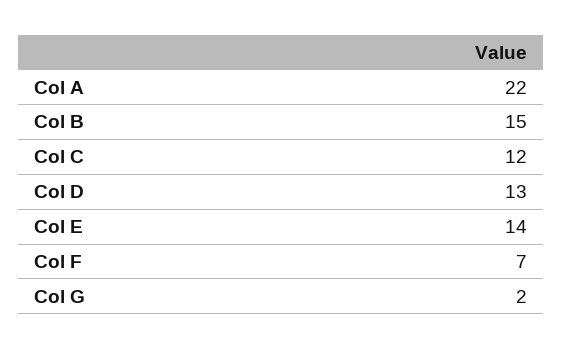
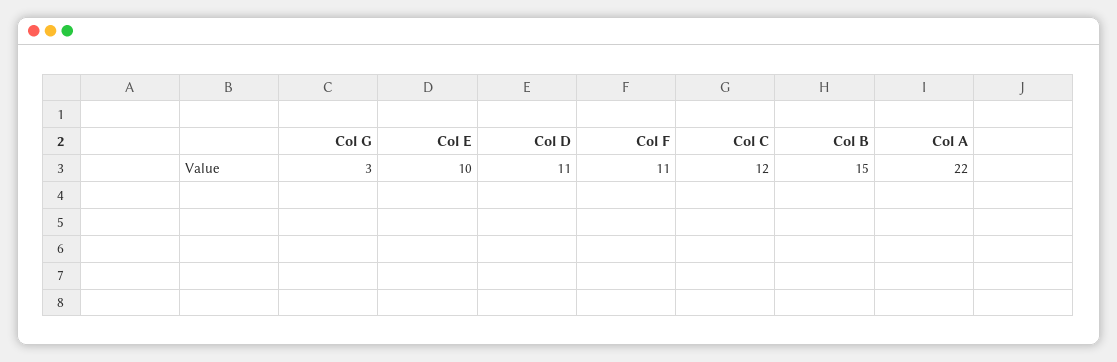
Col D: 13 -> 11
Col E: 14 -> 10
Col F: 7 -> 11
Col G: 2 -> 3

